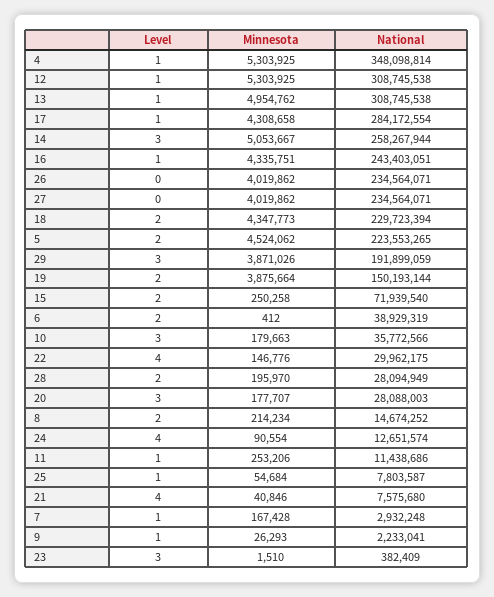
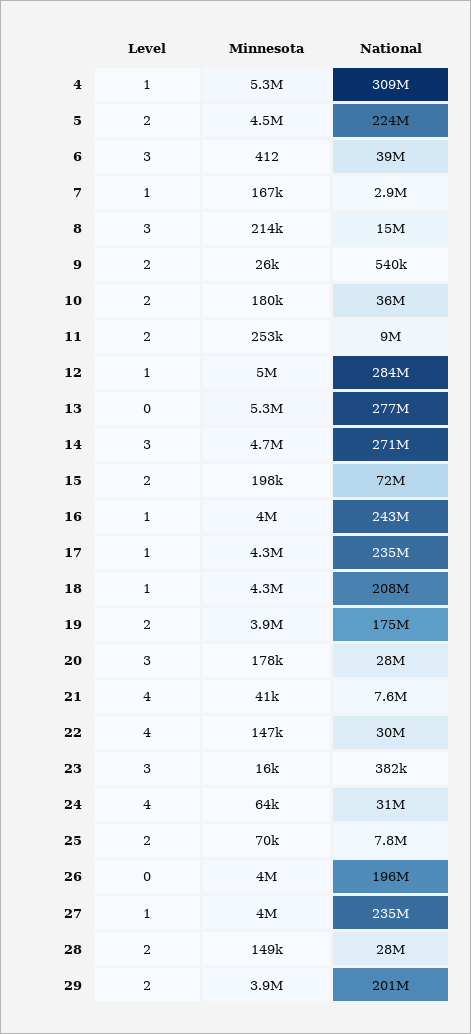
National, 4: 348098814 -> 309000000
Minnesota, 12: 5303925 -> 5000000
National, 12: 308745538 -> 284000000
Level, 13: 1 -> 0
Minnesota, 13: 4954762 -> 5300000
National, 13: 308745538 -> 277000000
National, 17: 284172554 -> 235000000
Minnesota, 14: 5053667 -> 4700000
National, 14: 258267944 -> 271000000
Minnesota, 16: 4335751 -> 4000000
National, 26: 234564071 -> 196000000
Level, 27: 0 -> 1
Level, 18: 2 -> 1
National, 18: 229723394 -> 208000000
Level, 29: 3 -> 2
National, 29: 191899059 -> 201000000
National, 19: 150193144 -> 175000000
Minnesota, 15: 250258 -> 198000
Level, 6: 2 -> 3
Level, 10: 3 -> 2
Minnesota, 28: 195970 -> 149000
Level, 8: 2 -> 3
Minnesota, 24: 90554 -> 64000
National, 24: 12651574 -> 31000000
Level, 11: 1 -> 2
National, 11: 11438686 -> 9000000
Level, 25: 1 -> 2
Minnesota, 25: 54684 -> 70000
Level, 9: 1 -> 2
National, 9: 2233041 -> 540000
Minnesota, 23: 1510 -> 16000

